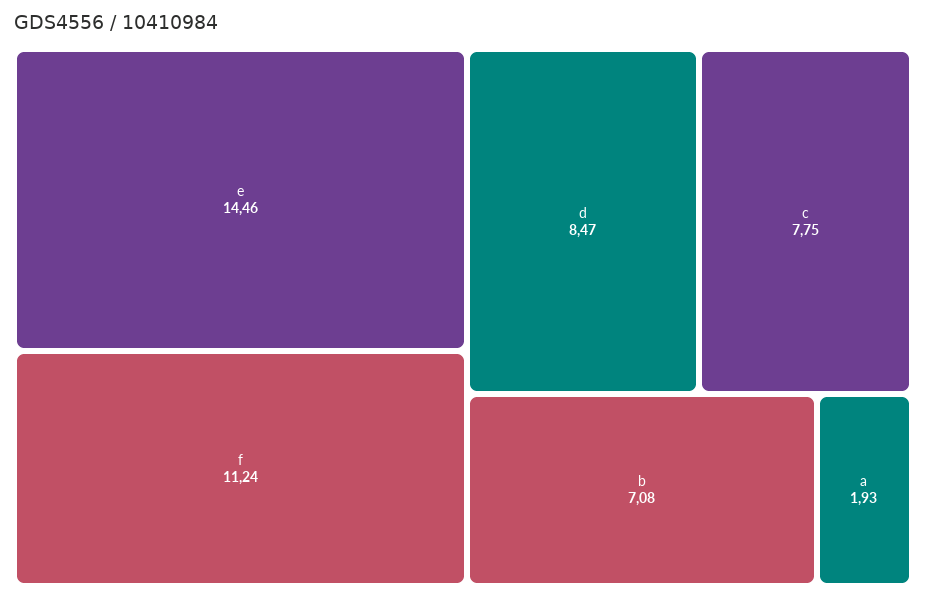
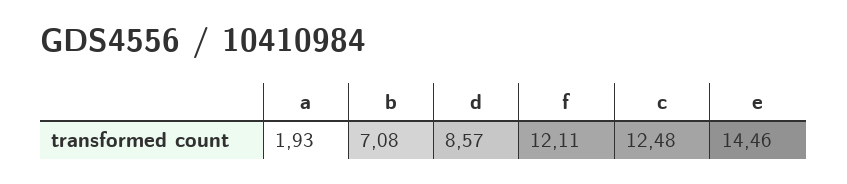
f: 11.24 -> 12.11
d: 8.47 -> 8.57
c: 7.75 -> 12.48

